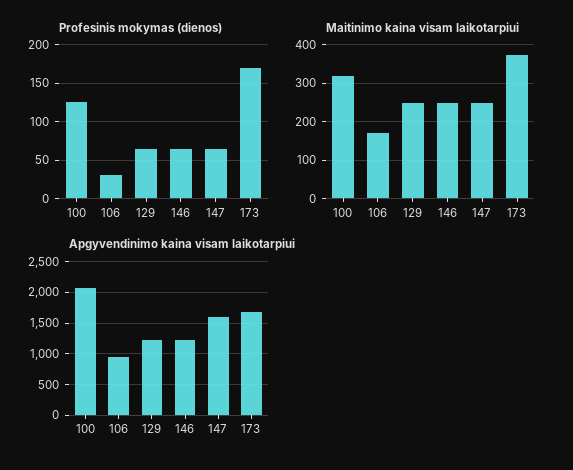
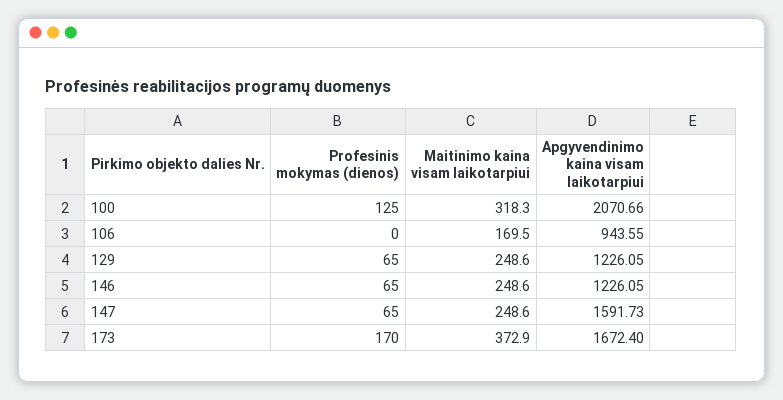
Profesinis mokymas (dienos), 106: 30 -> 0

